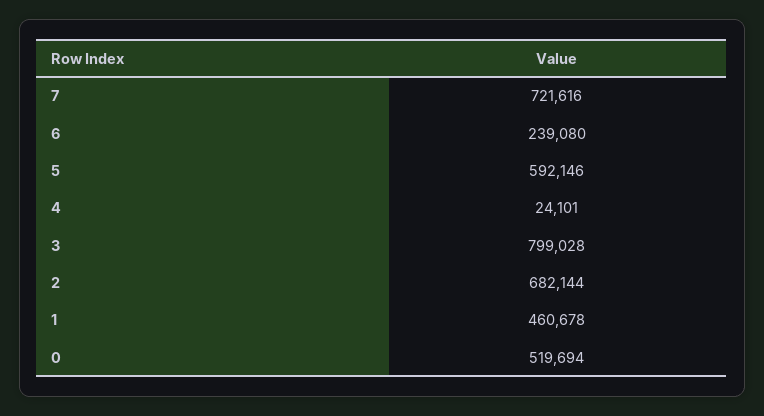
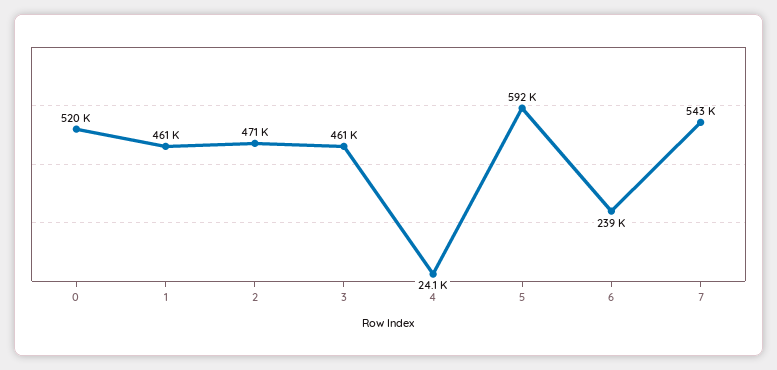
7: 721616 -> 543000
3: 799028 -> 461000
2: 682144 -> 471000

